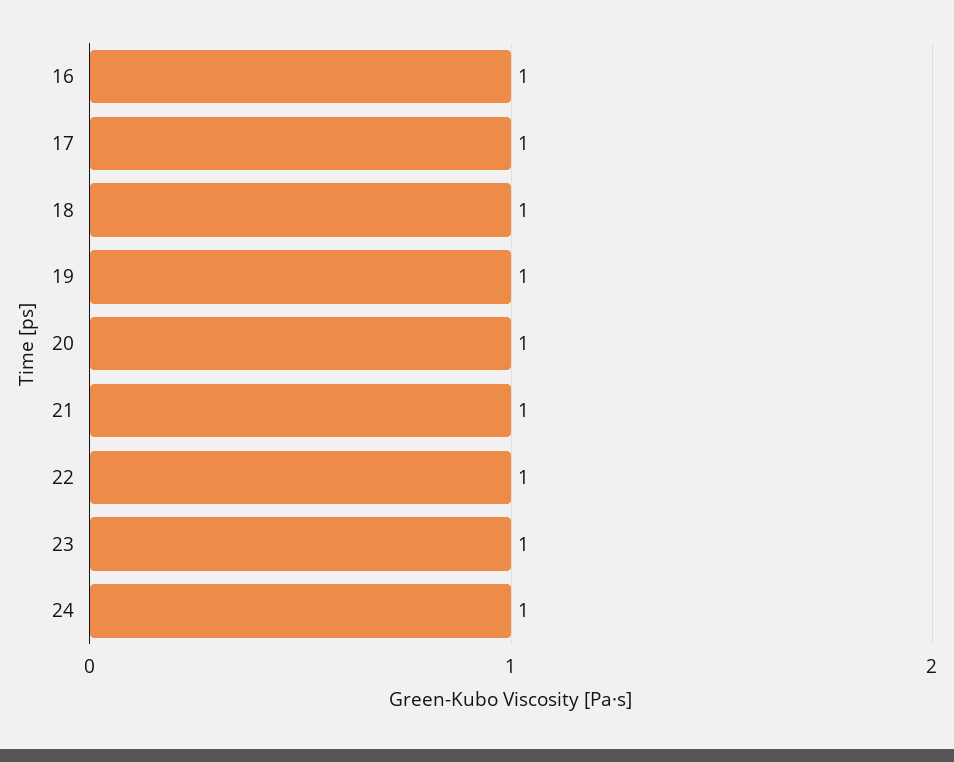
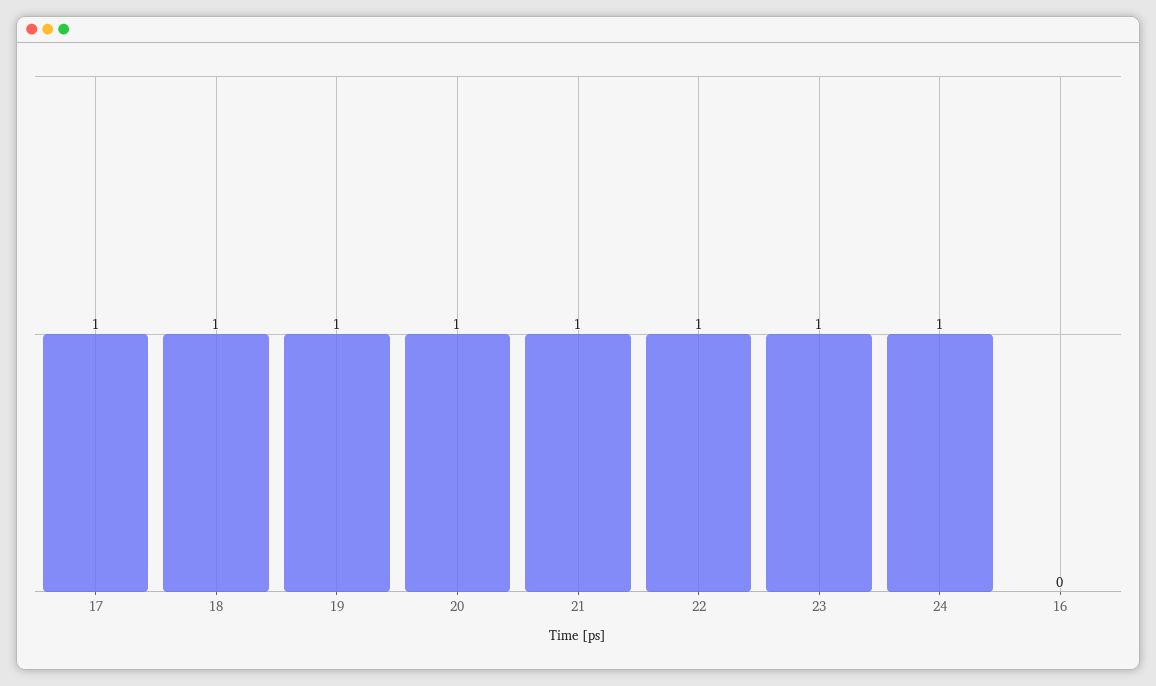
16: 1 -> 0

